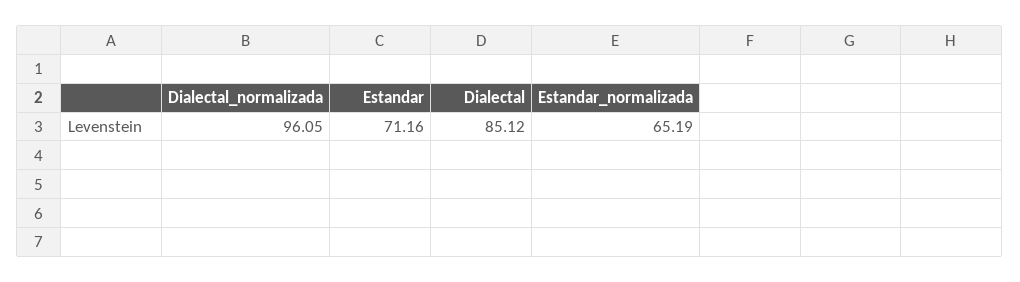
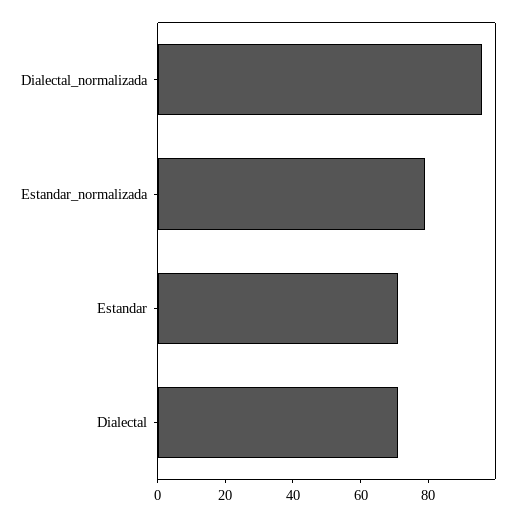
Dialectal: 85.12 -> 70
Estandar_normalizada: 65.19 -> 80

